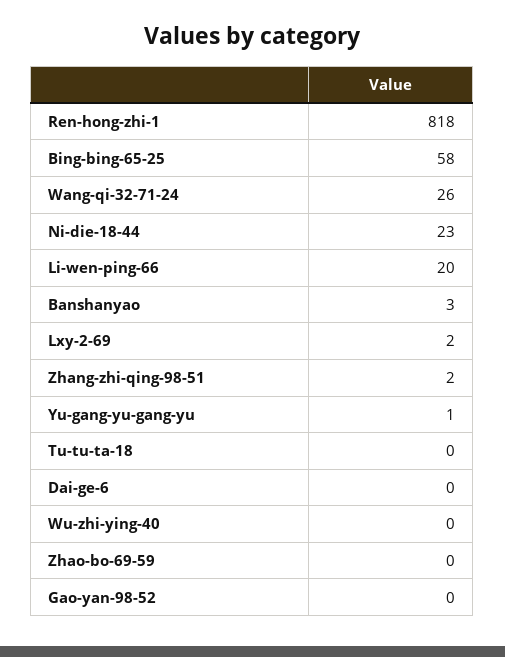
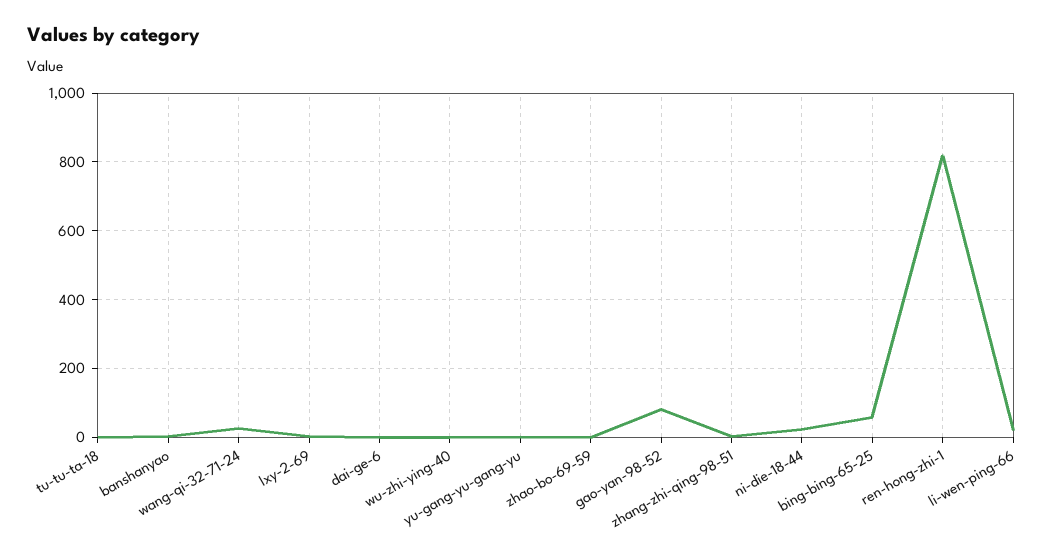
Gao-yan-98-52: 0 -> 80

